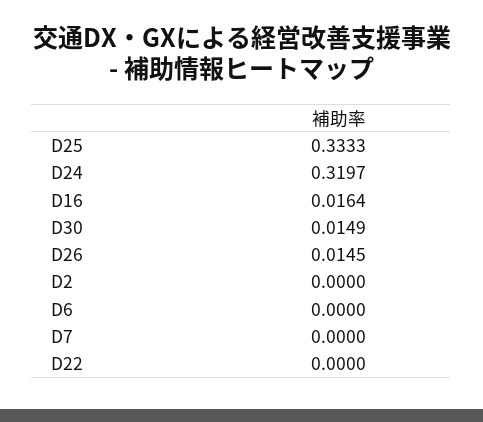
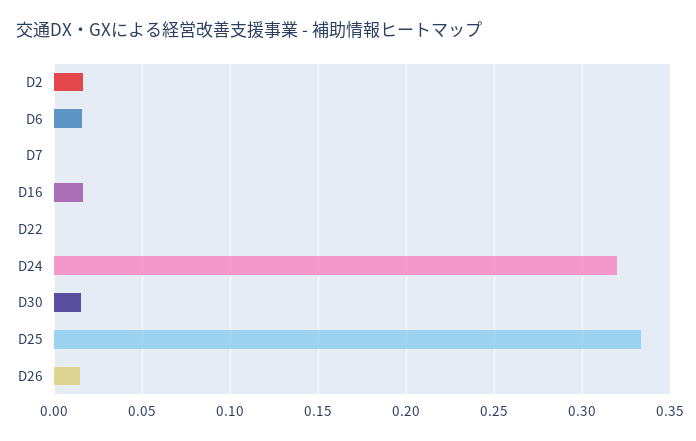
D2: 0 -> 0.015
D6: 0 -> 0.015

